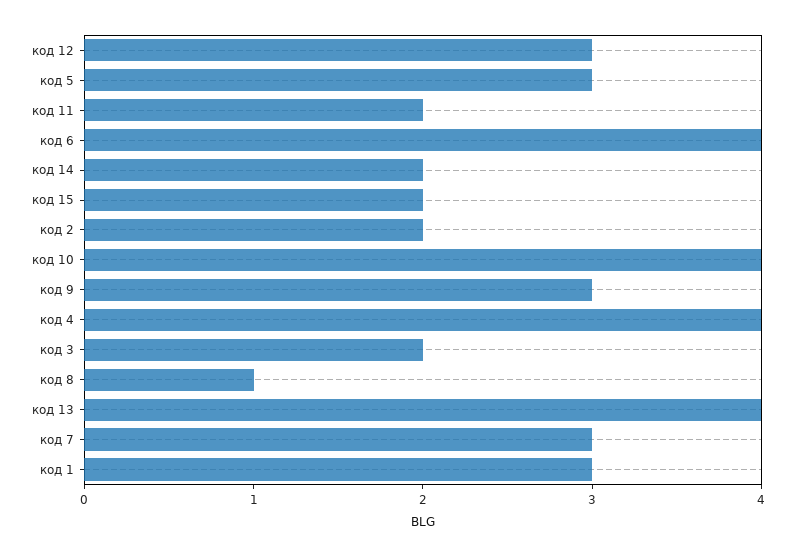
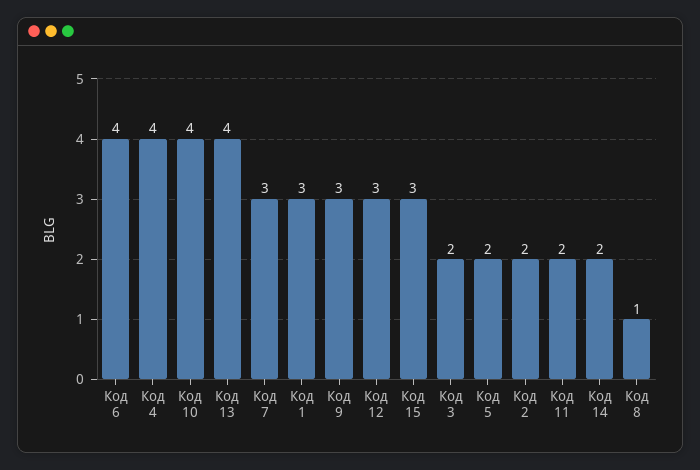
код 5: 3 -> 2
код 15: 2 -> 3

